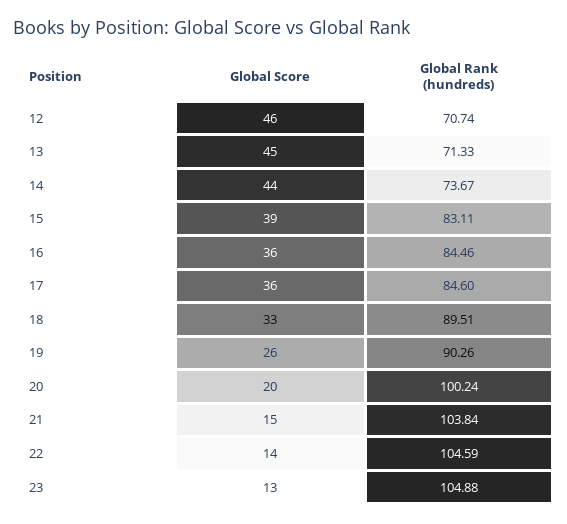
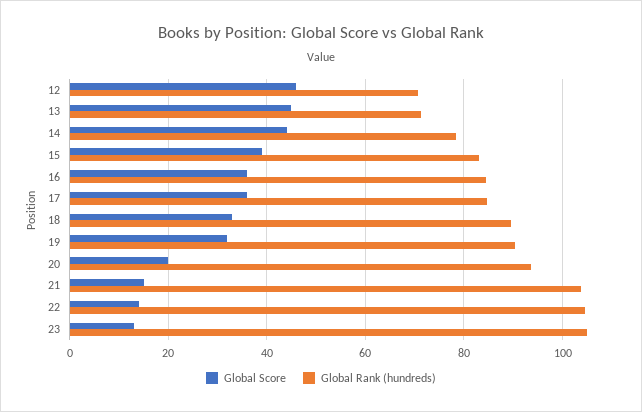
Global Rank (hundreds), 14: 73.67 -> 78
Global Score, 19: 26 -> 32
Global Rank (hundreds), 20: 100.24 -> 94

